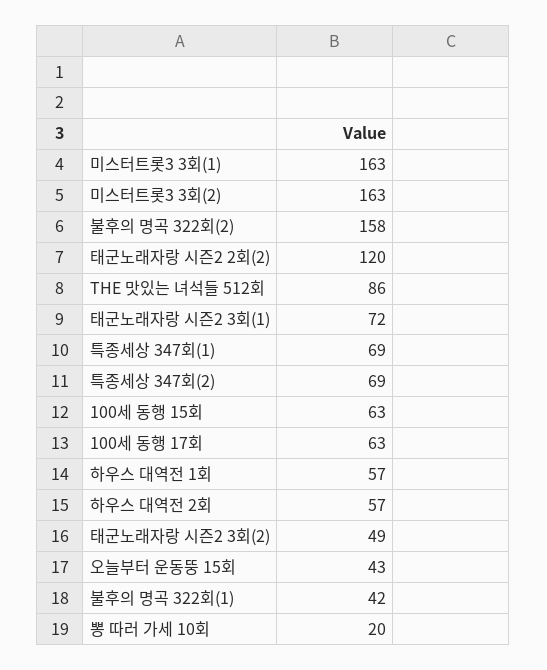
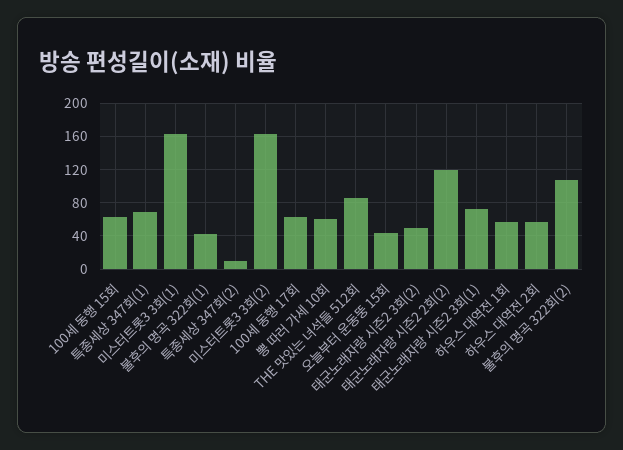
불후의 명곡 322회(2): 158 -> 110
특종세상 347회(2): 69 -> 10
뽕 따러 가세 10회: 20 -> 60

